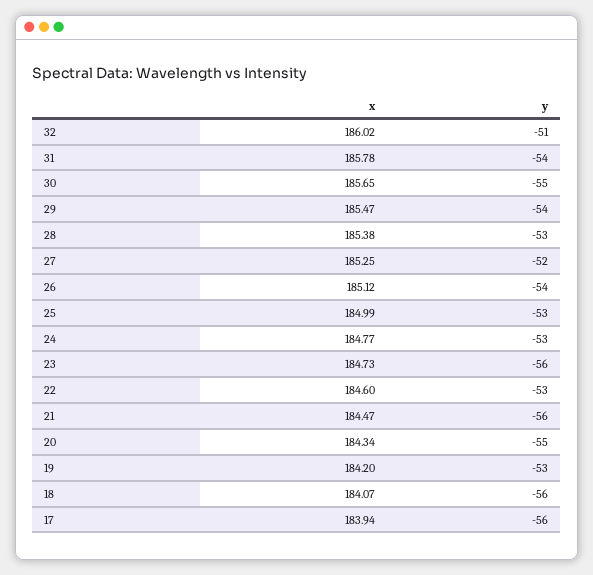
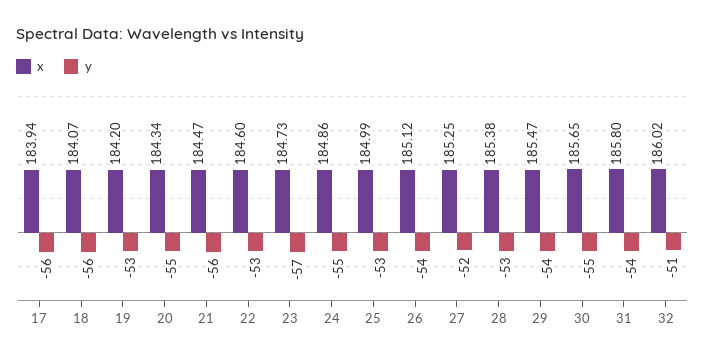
x, 31: 185.78 -> 185.8
x, 24: 184.77 -> 184.86
y, 24: -53 -> -55
y, 23: -56 -> -57

